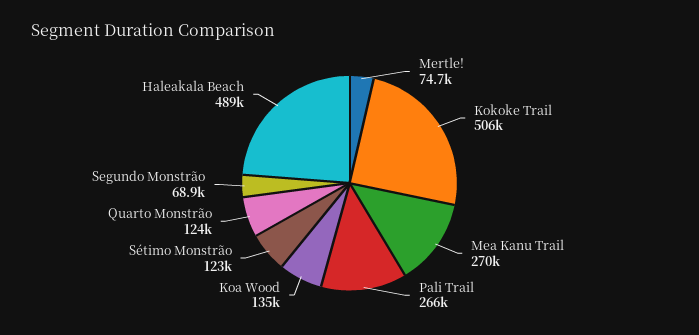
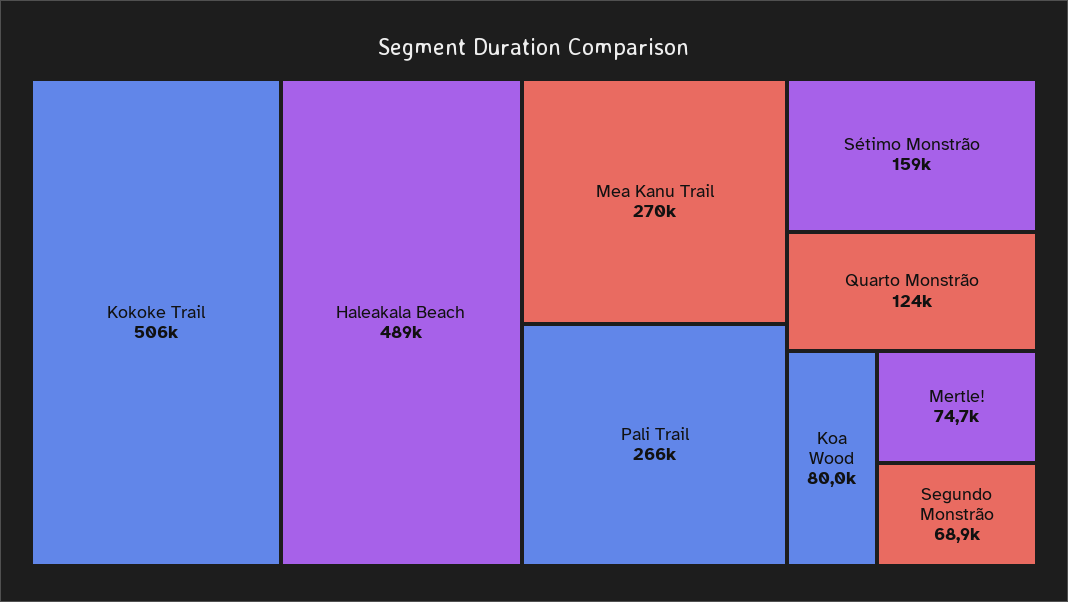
Koa Wood: 135000 -> 80000
Sétimo Monstrão: 123000 -> 159000

